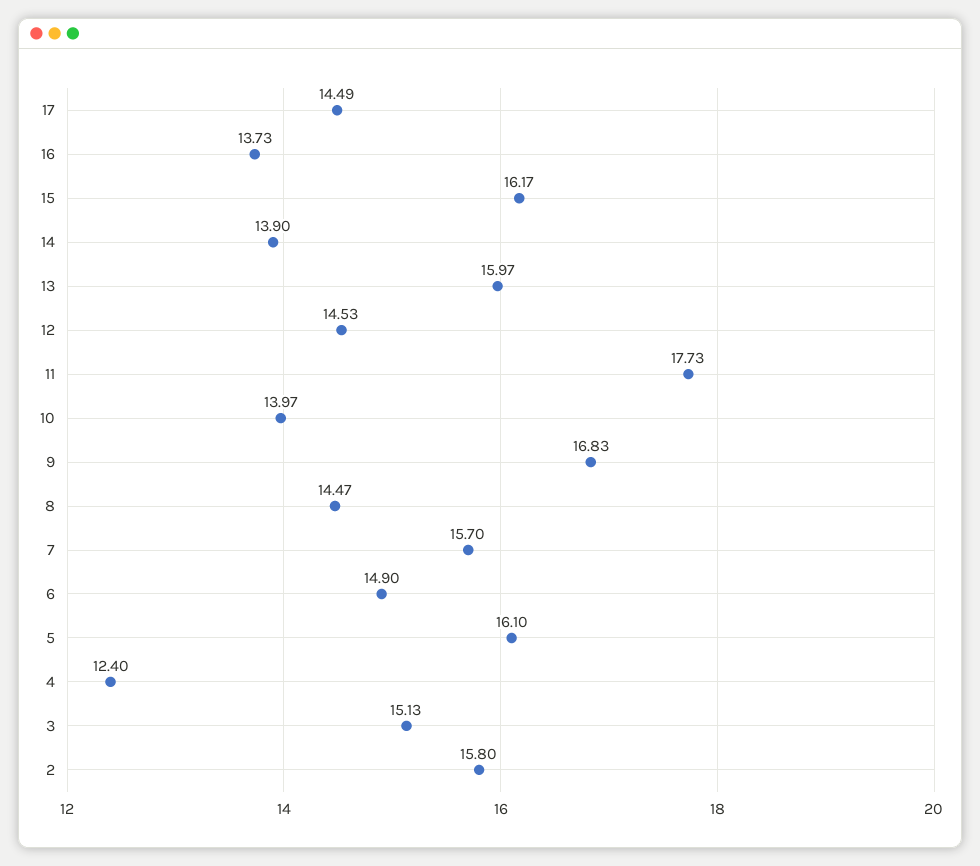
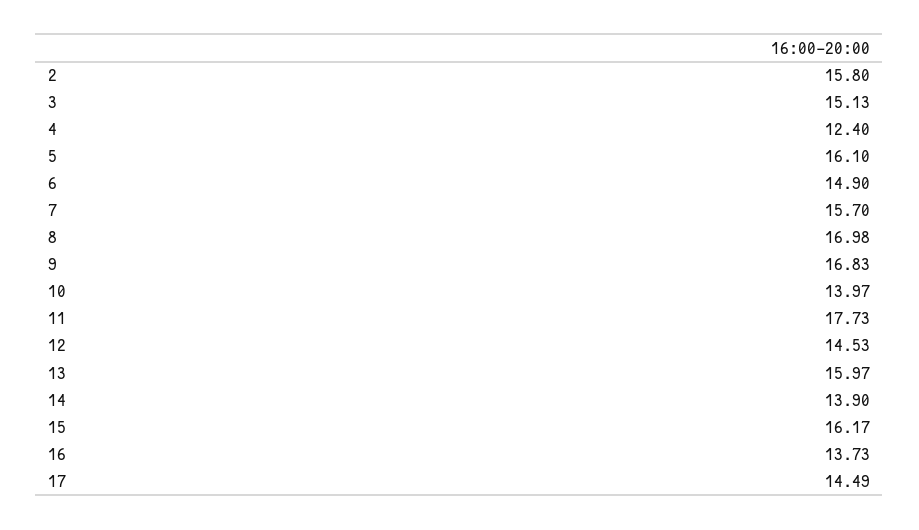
8: 14.47 -> 16.98

